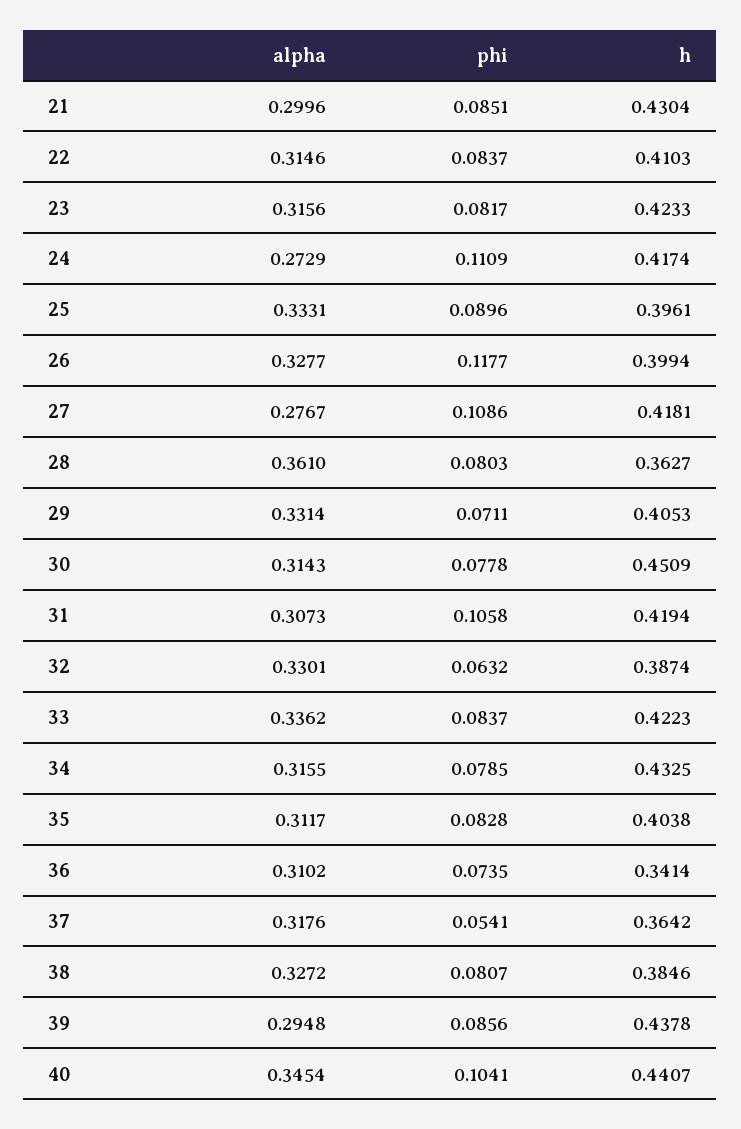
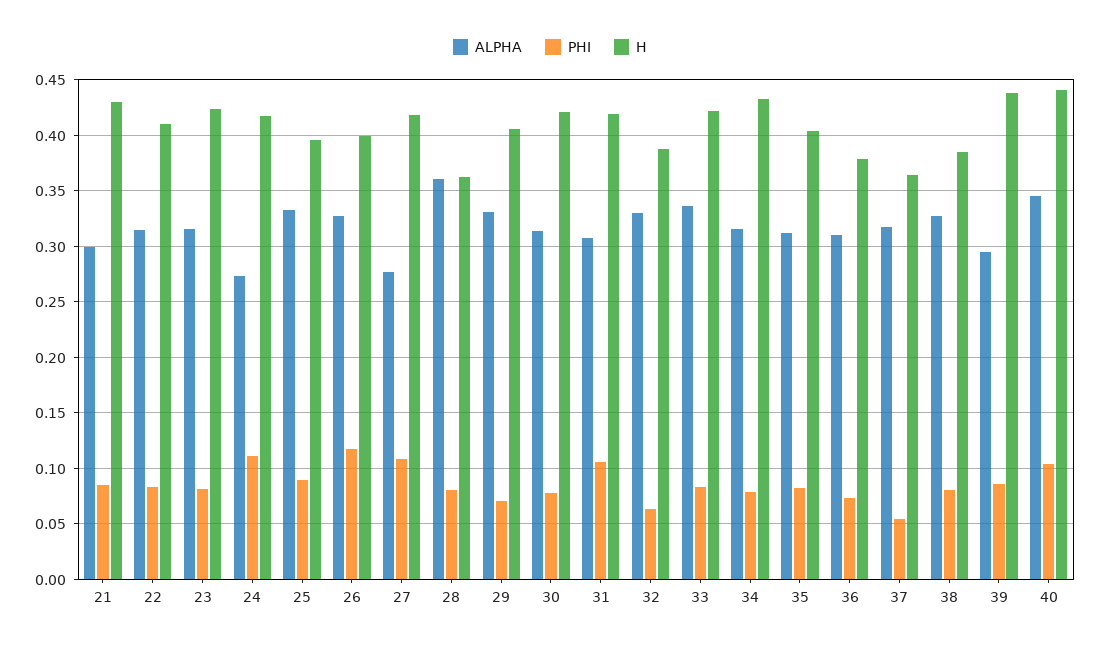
h, 30: 0.4509 -> 0.42
h, 36: 0.3414 -> 0.38

